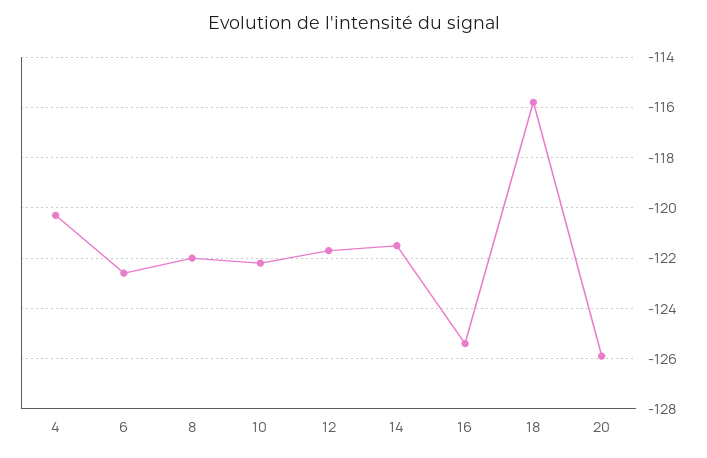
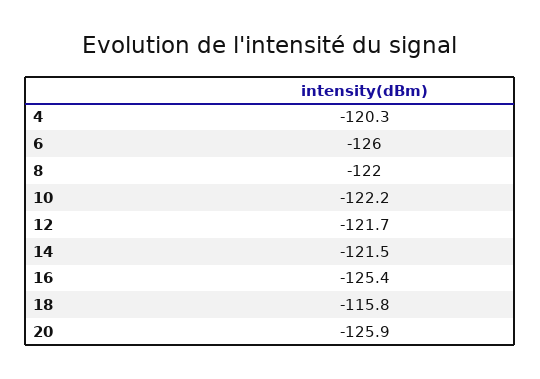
6: -122.5 -> -126

